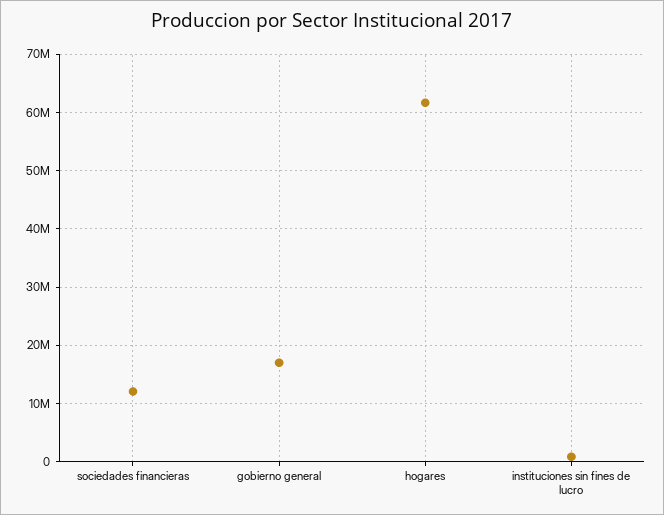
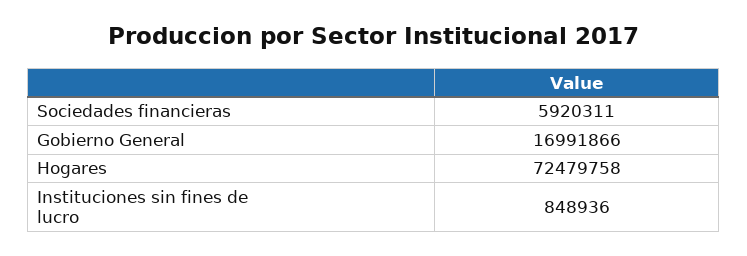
sociedades financieras: 12000000 -> 5920311
hogares: 62000000 -> 72479758

